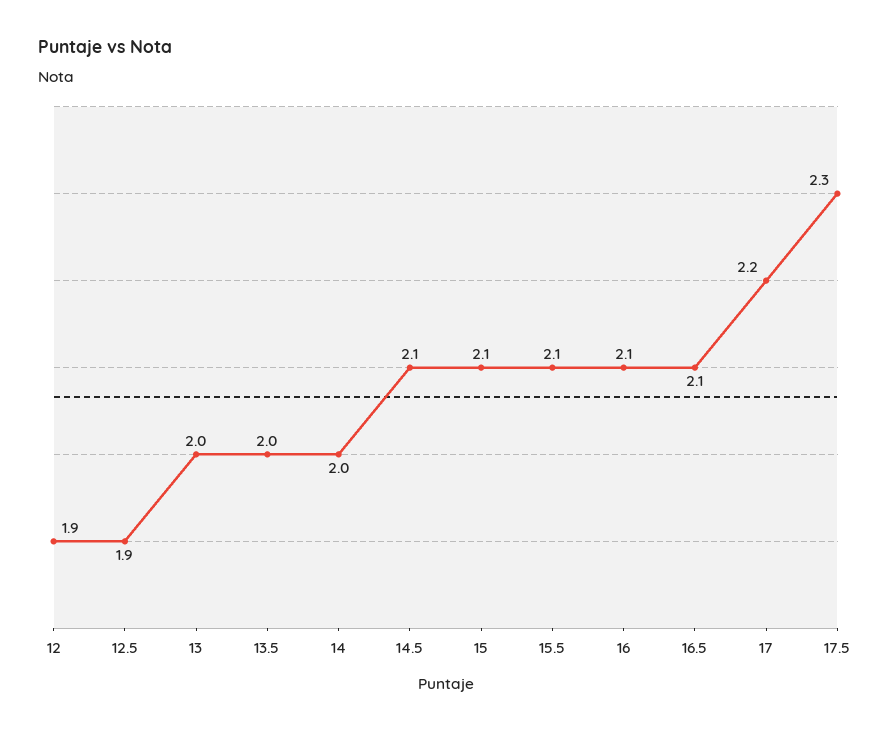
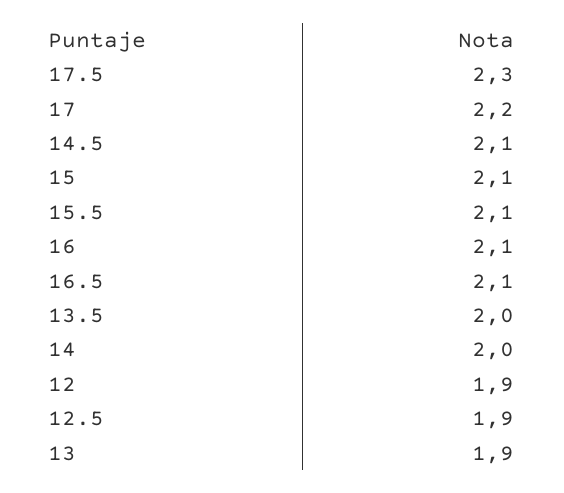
13: 2 -> 1.9

